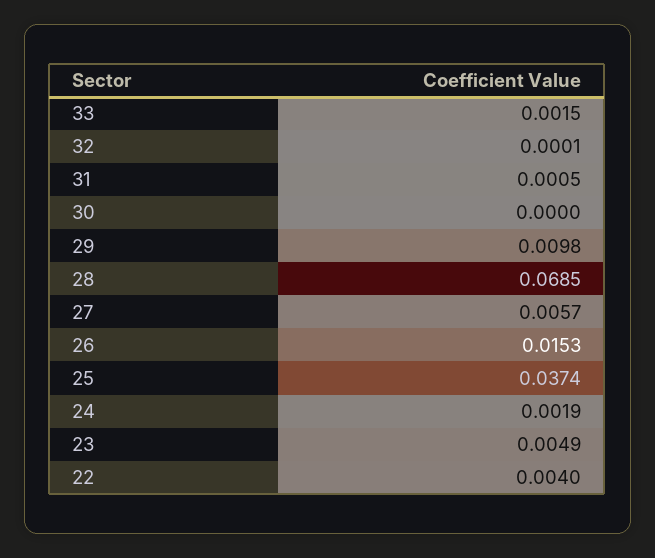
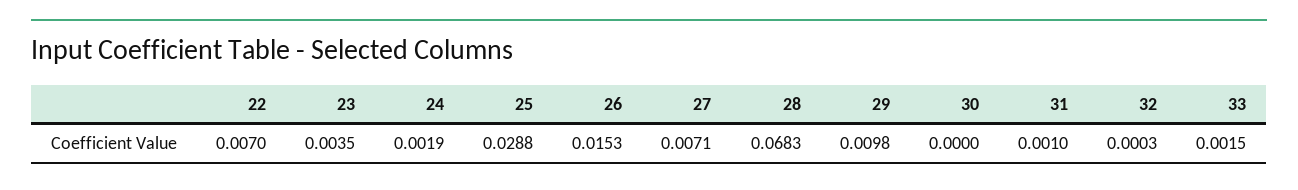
32: 0.0001 -> 0.0003
31: 0.0005 -> 0.001
28: 0.0685 -> 0.0683
27: 0.0057 -> 0.0071
25: 0.0374 -> 0.0288
23: 0.0049 -> 0.0035
22: 0.004 -> 0.007

